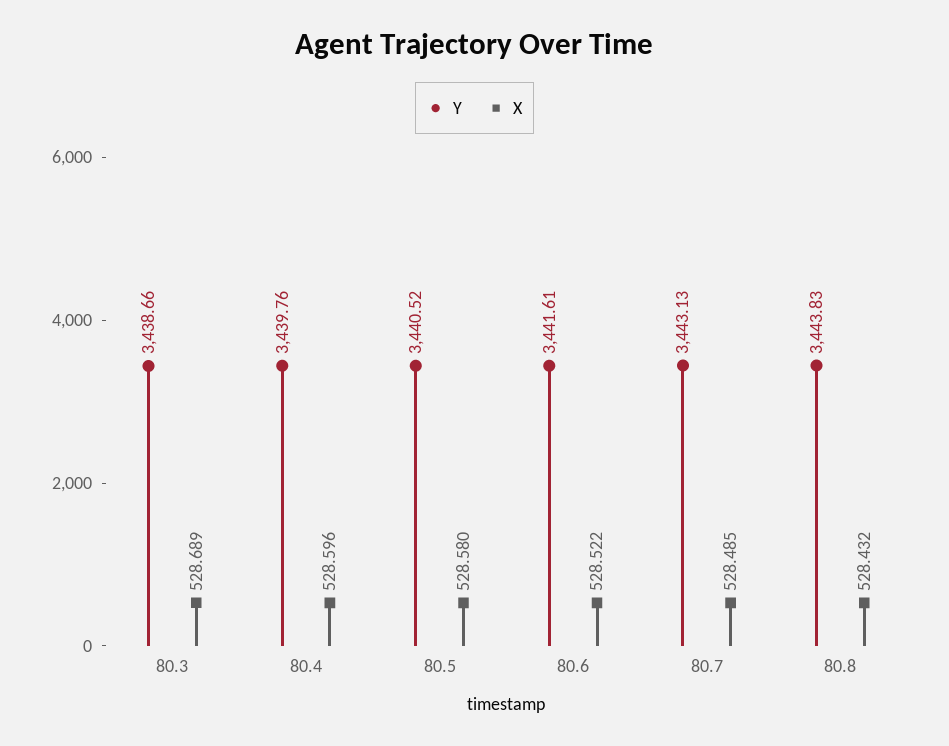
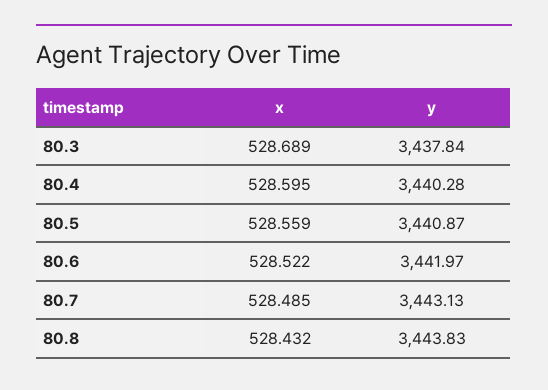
Y, 80.3: 3438.66 -> 3437.84
Y, 80.4: 3439.76 -> 3440.28
X, 80.4: 528.596 -> 528.595
Y, 80.5: 3440.52 -> 3440.87
X, 80.5: 528.58 -> 528.559
Y, 80.6: 3441.61 -> 3441.97

